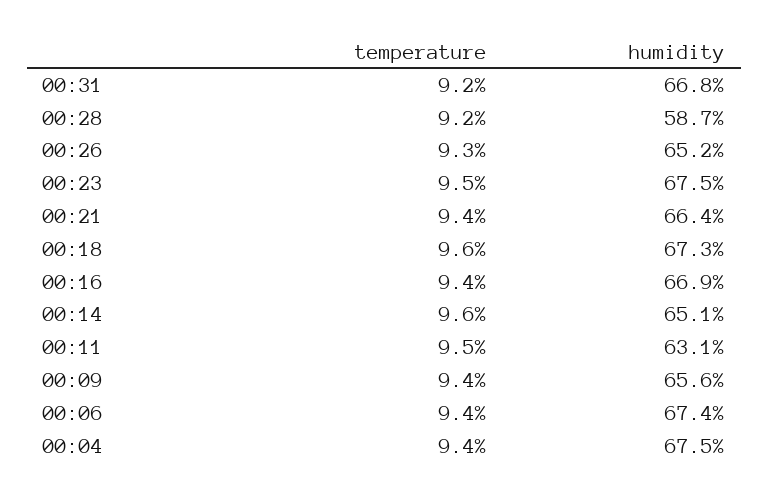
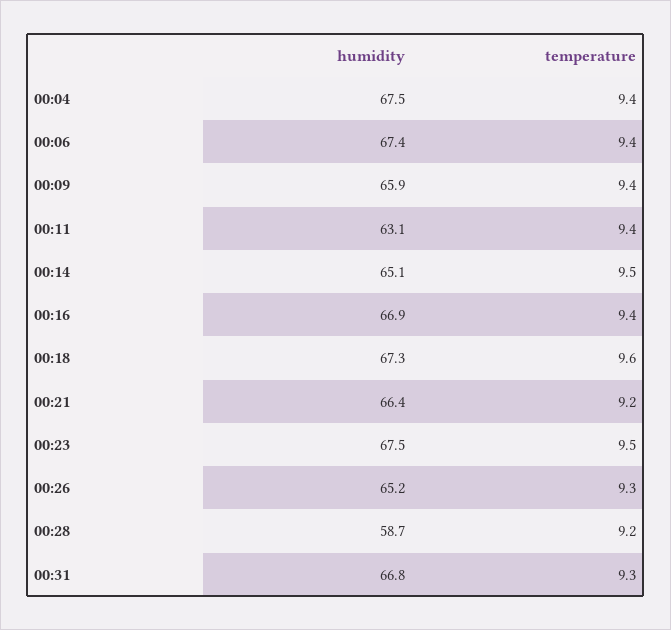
temperature, 00:31: 9.2 -> 9.3
temperature, 00:21: 9.4 -> 9.2
temperature, 00:14: 9.6 -> 9.5
temperature, 00:11: 9.5 -> 9.4
humidity, 00:09: 65.6 -> 65.9

